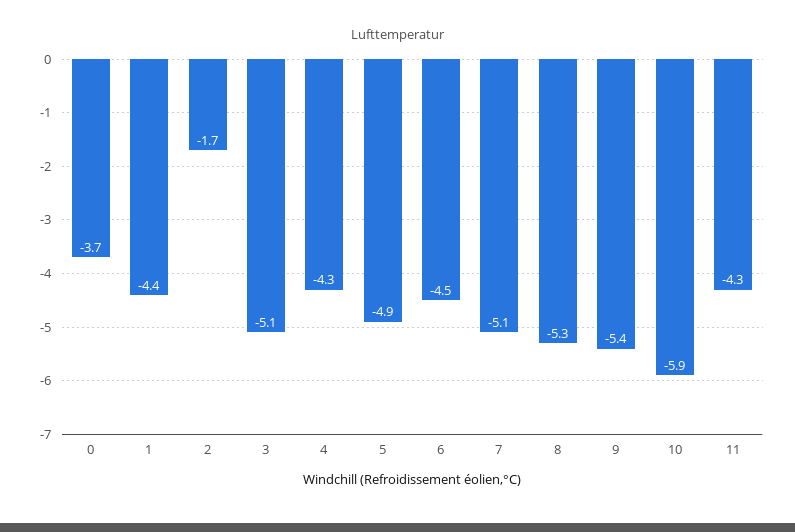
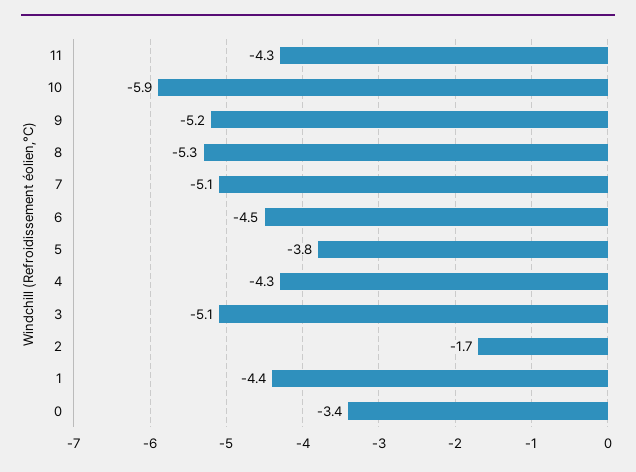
0: -3.7 -> -3.4
5: -4.9 -> -3.8
9: -5.4 -> -5.2

